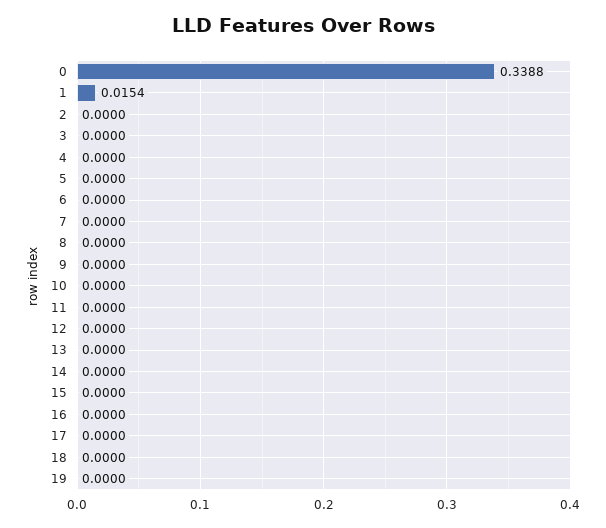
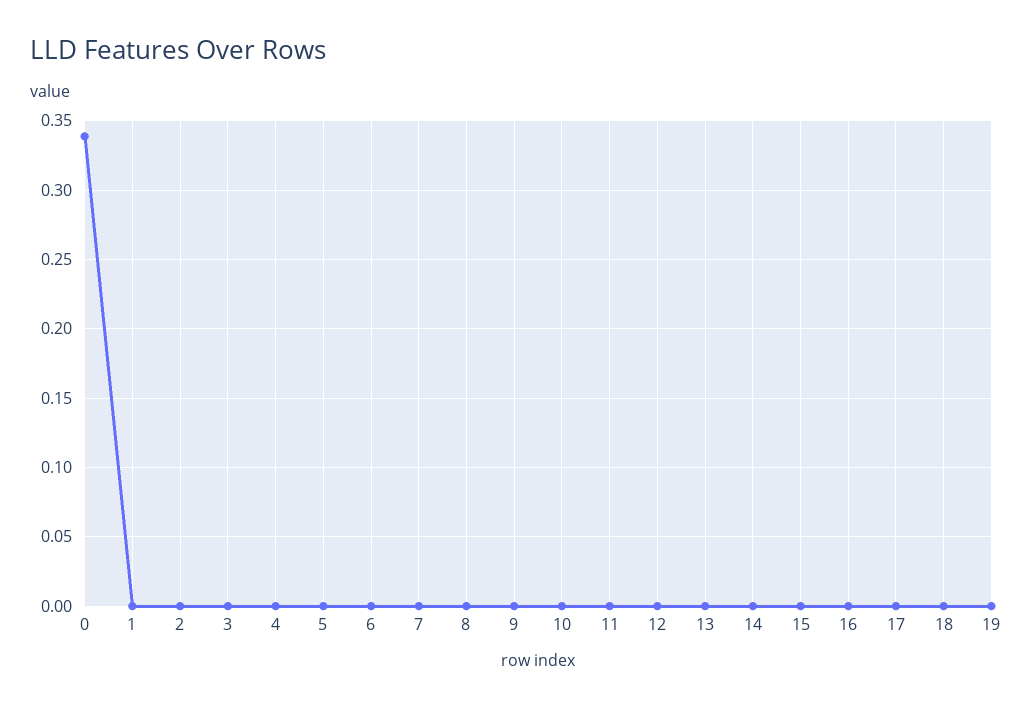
1: 0.0154 -> 0

